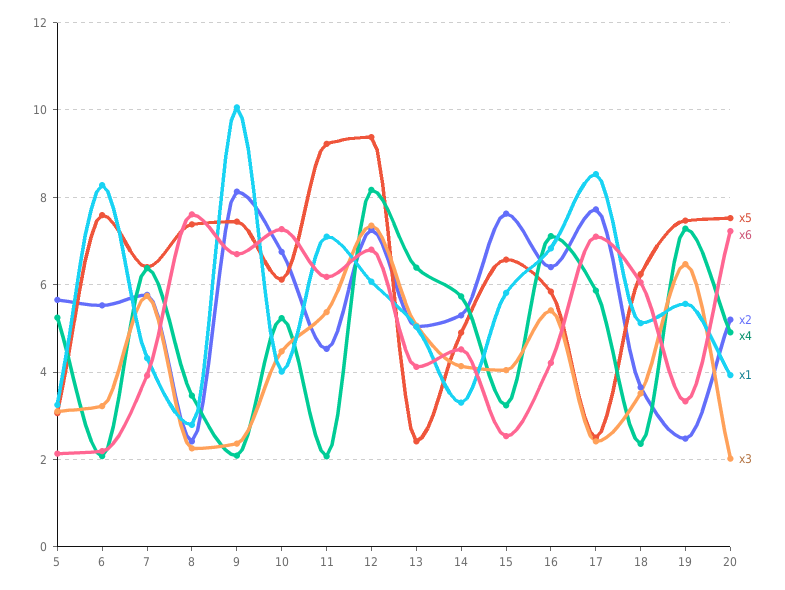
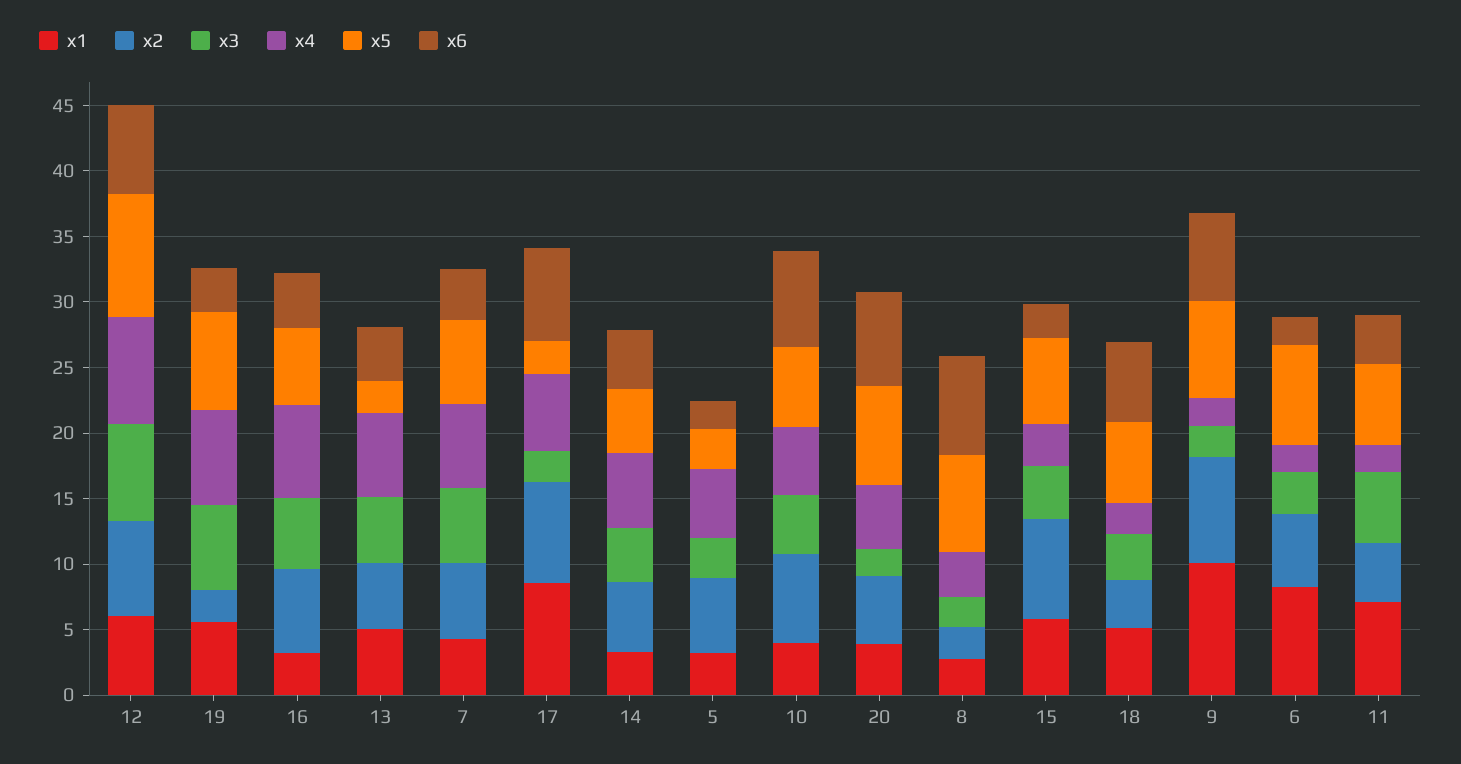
x5, 11: 9.2 -> 6
x6, 11: 6.2 -> 4
x1, 16: 6.8 -> 3

